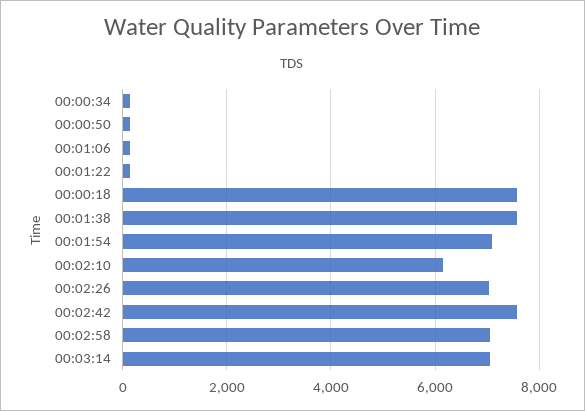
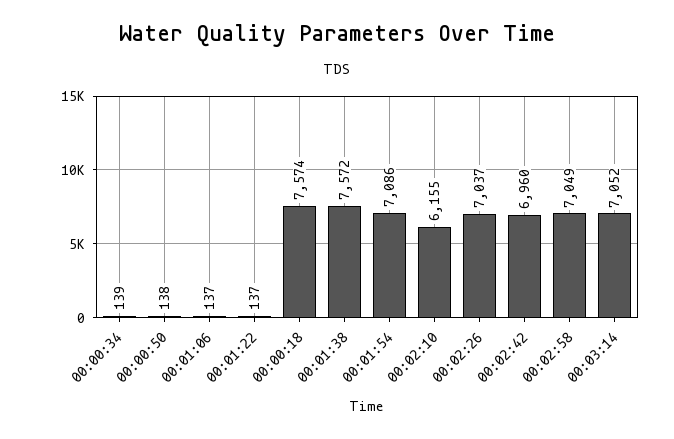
00:02:42: 7600 -> 6960

